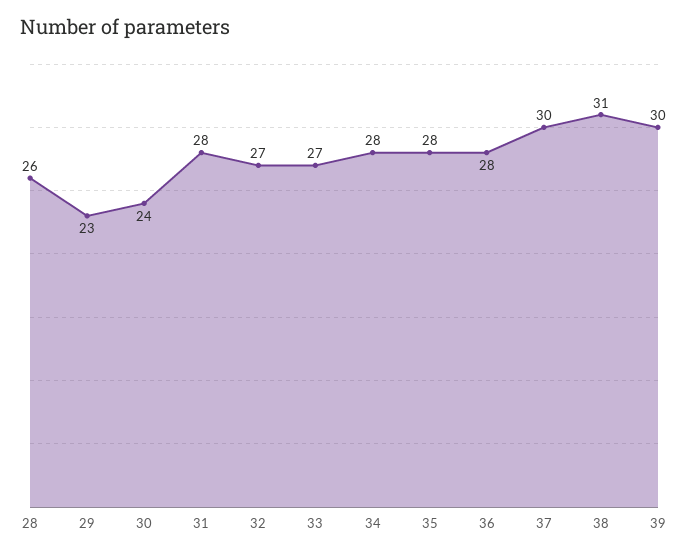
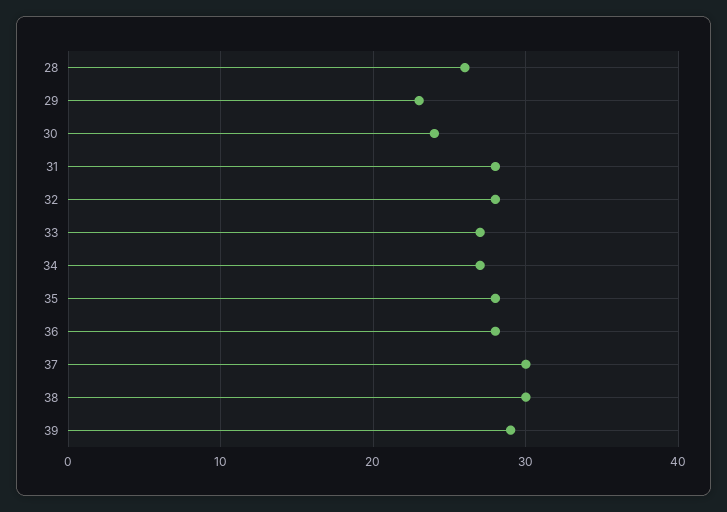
32: 27 -> 28
34: 28 -> 27
38: 31 -> 30
39: 30 -> 29

